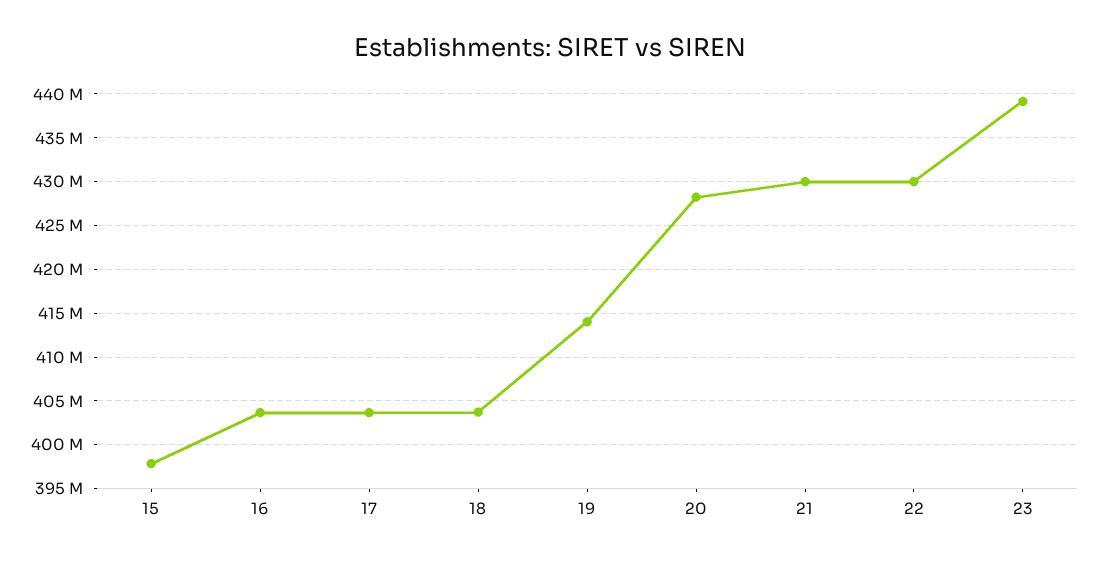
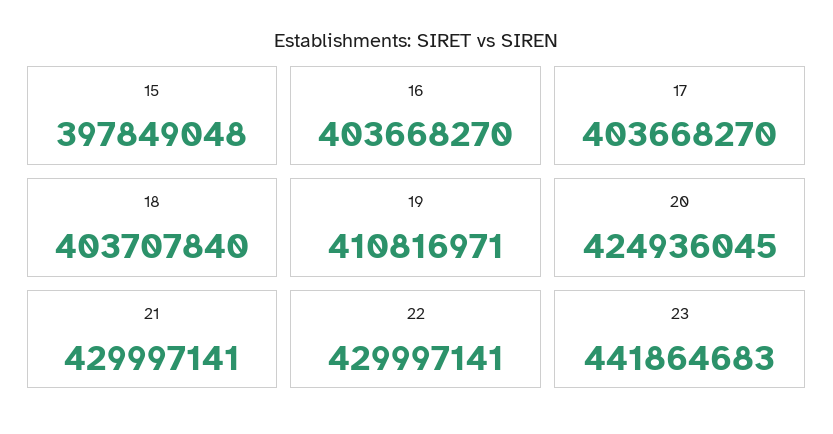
19: 414000000 -> 410816971
20: 428000000 -> 424936045
23: 439000000 -> 441864683

